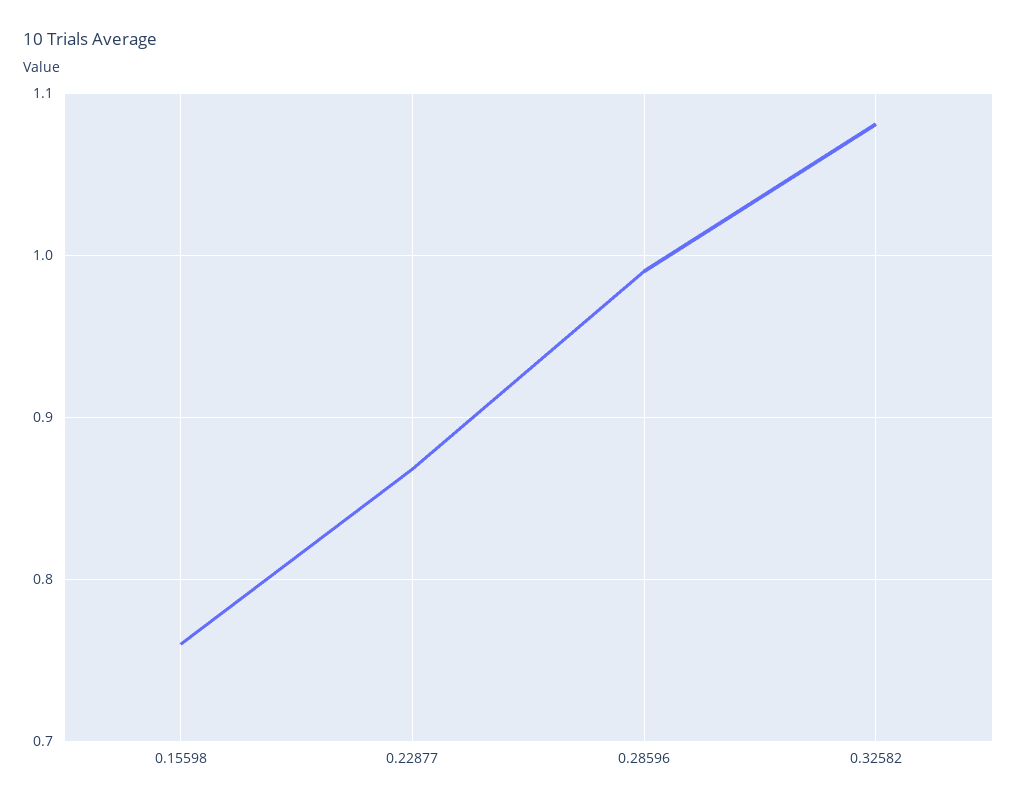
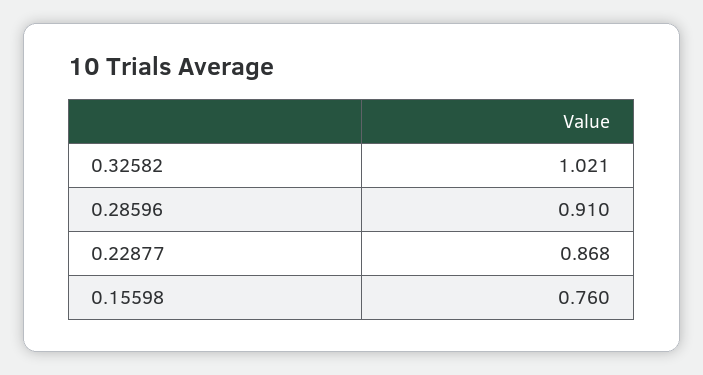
0.28596: 0.99 -> 0.91
0.32582: 1.08 -> 1.021

